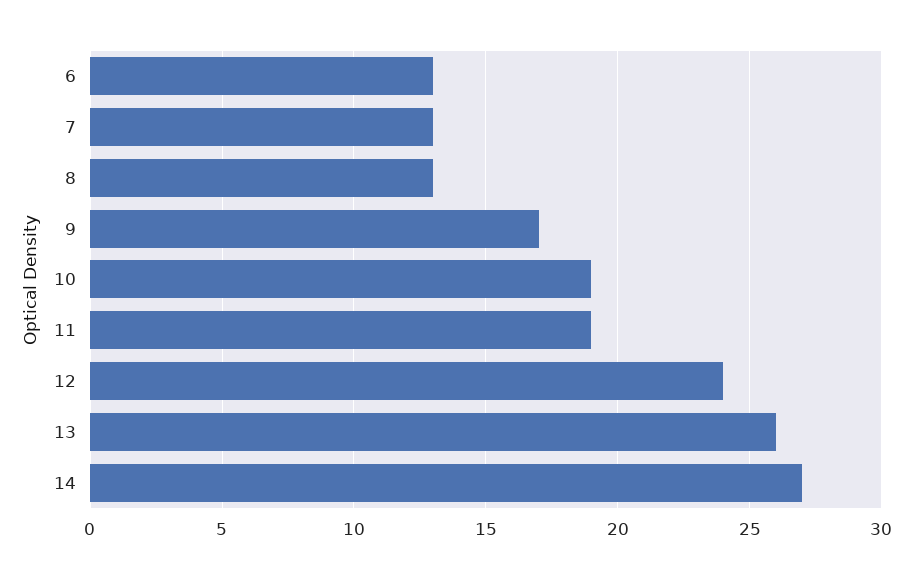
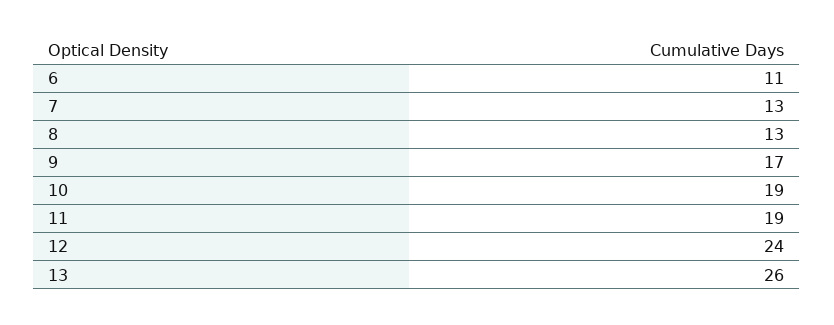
6: 13 -> 11
14: 27 -> none

